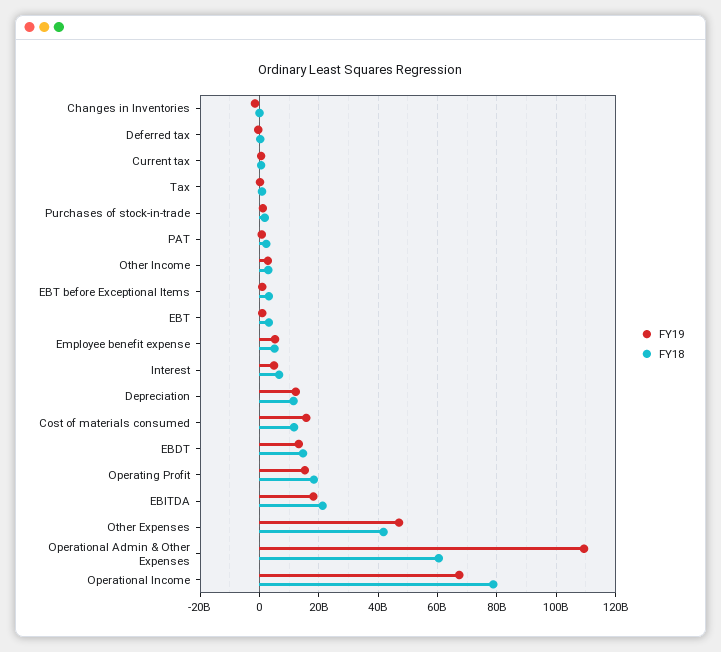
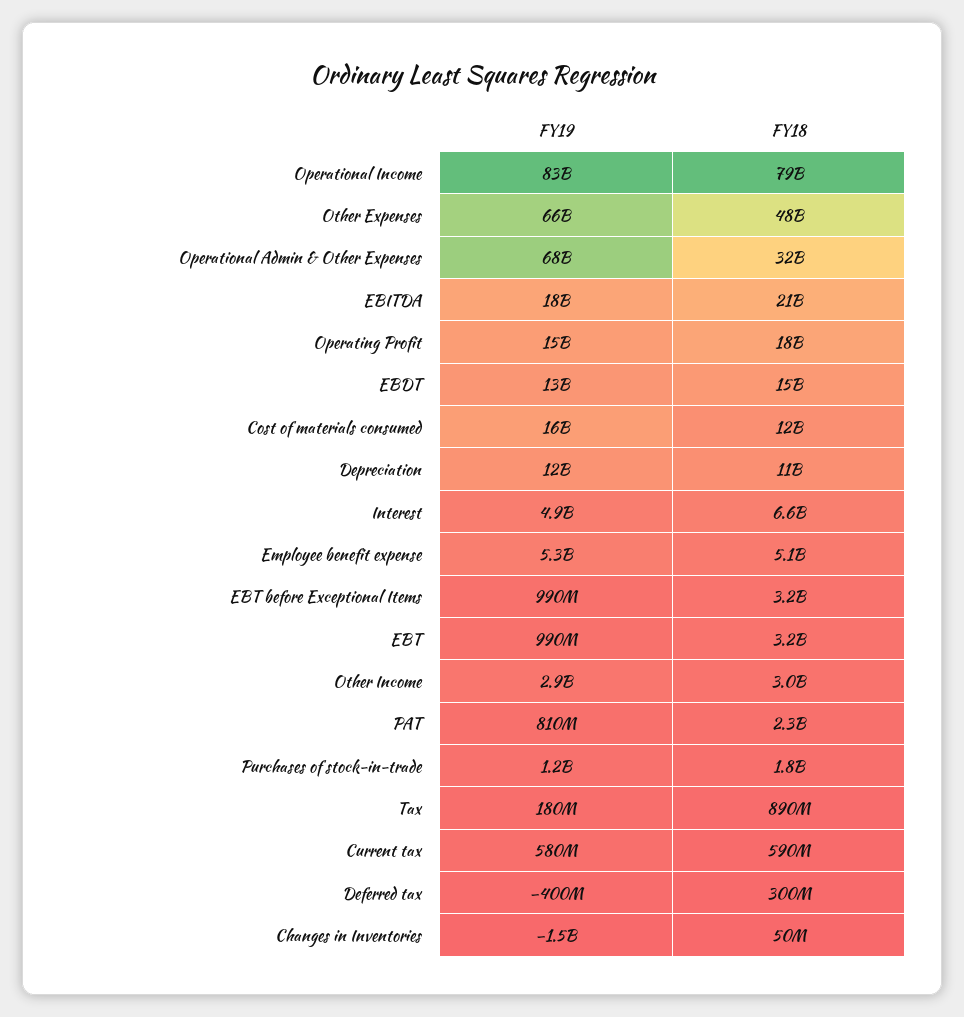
FY19, Other Expenses: 47500000000 -> 66000000000
FY18, Other Expenses: 42500000000 -> 48000000000
FY19, Operational Admin & Other Expenses: 110000000000 -> 68000000000
FY18, Operational Admin & Other Expenses: 60000000000 -> 32000000000
FY19, Operational Income: 67500000000 -> 83000000000

